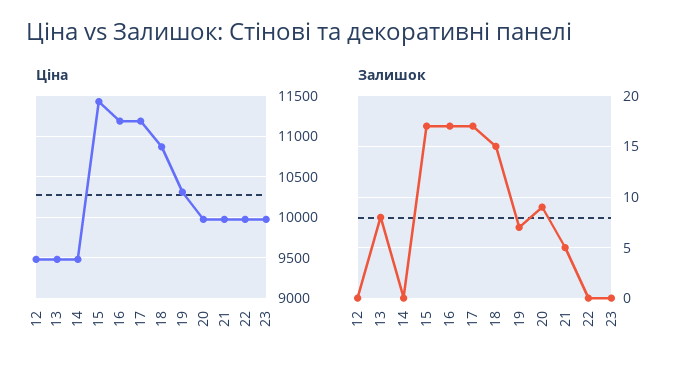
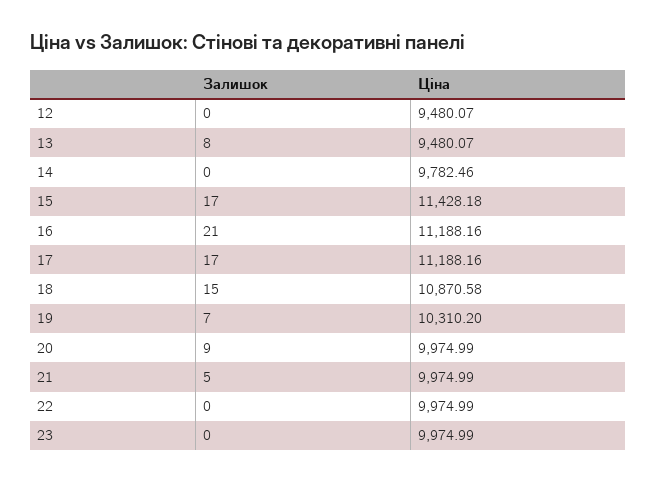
Ціна, 14: 9500 -> 9782.46
Залишок, 16: 17 -> 21

